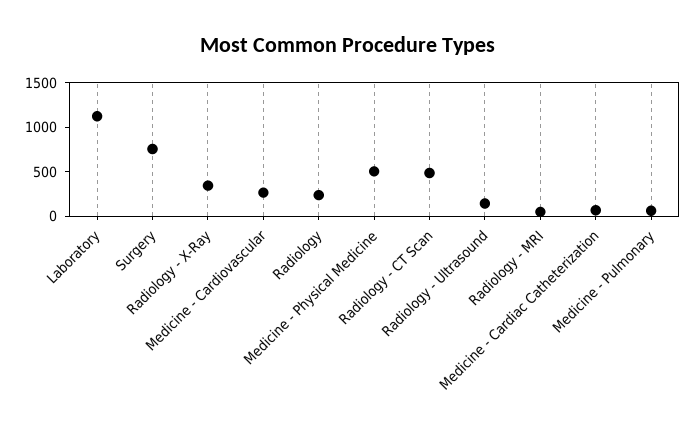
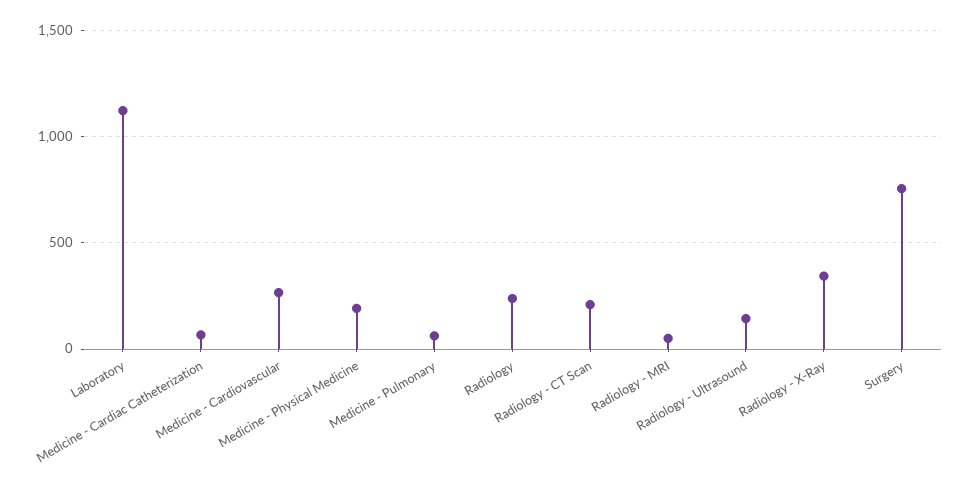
Medicine - Physical Medicine: 500 -> 200
Radiology - CT Scan: 500 -> 200

